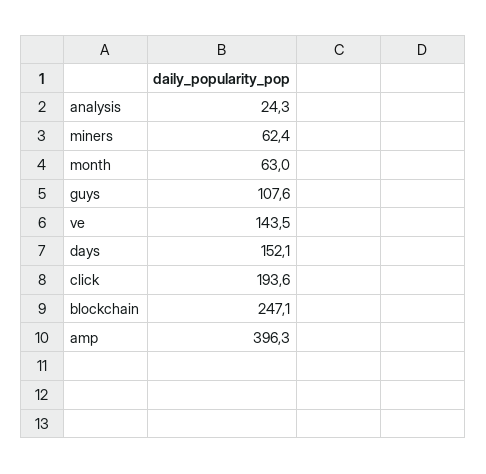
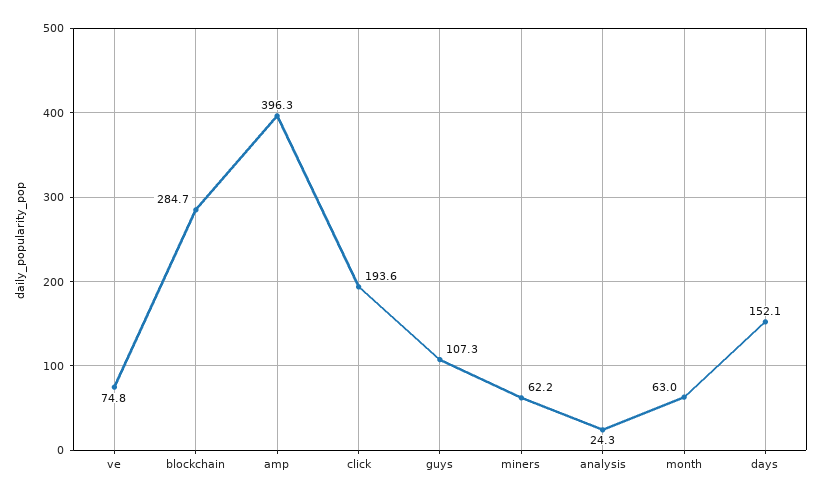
miners: 62.4 -> 62.2
guys: 107.6 -> 107.3
ve: 143.5 -> 74.8
blockchain: 247.1 -> 284.7

